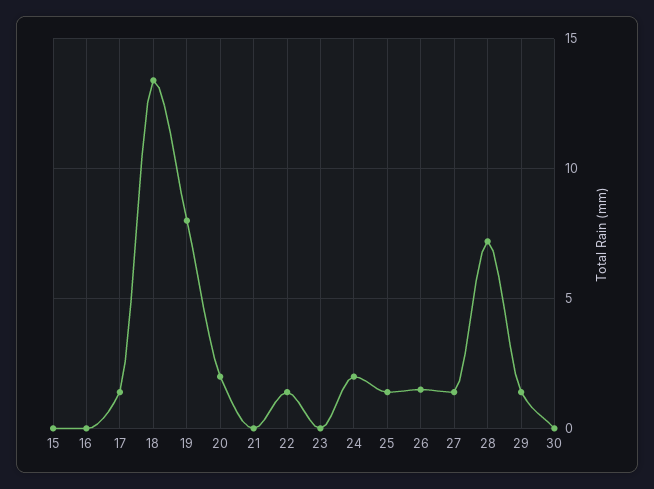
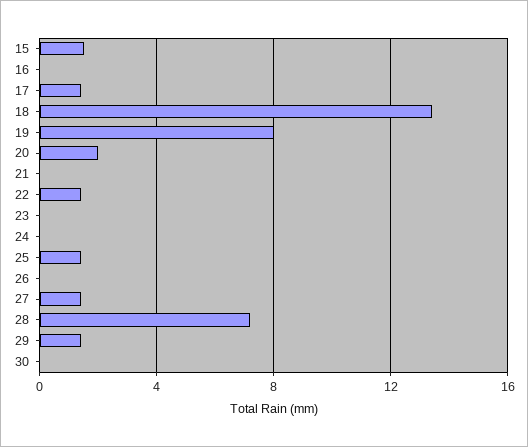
15: 0 -> 1.5
24: 2 -> 0
26: 1.5 -> 0

